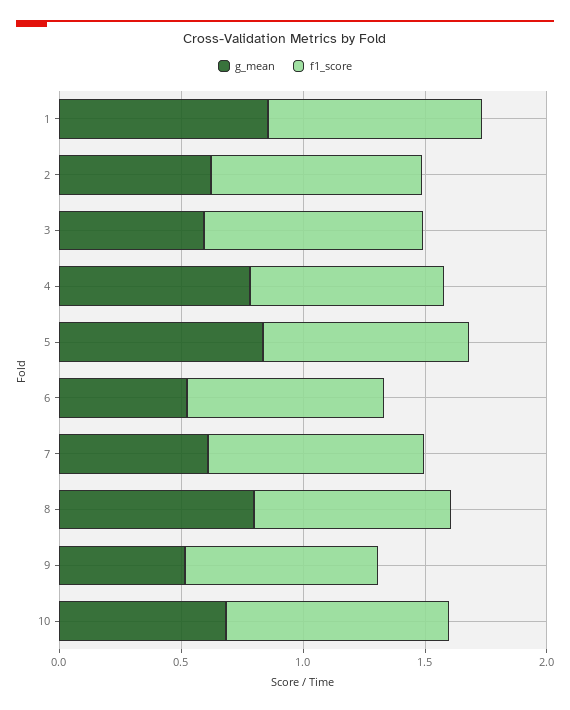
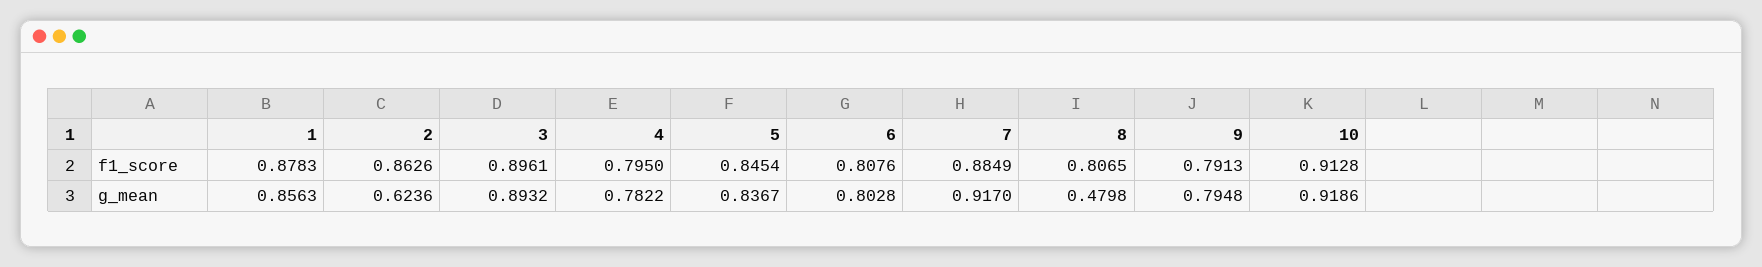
g_mean, 3: 0.6 -> 0.8932
g_mean, 6: 0.5 -> 0.8028
g_mean, 7: 0.6 -> 0.917
g_mean, 8: 0.8 -> 0.4798
g_mean, 9: 0.5 -> 0.7948
g_mean, 10: 0.7 -> 0.9186

